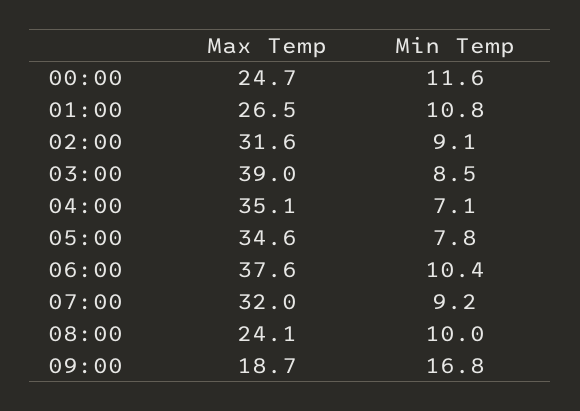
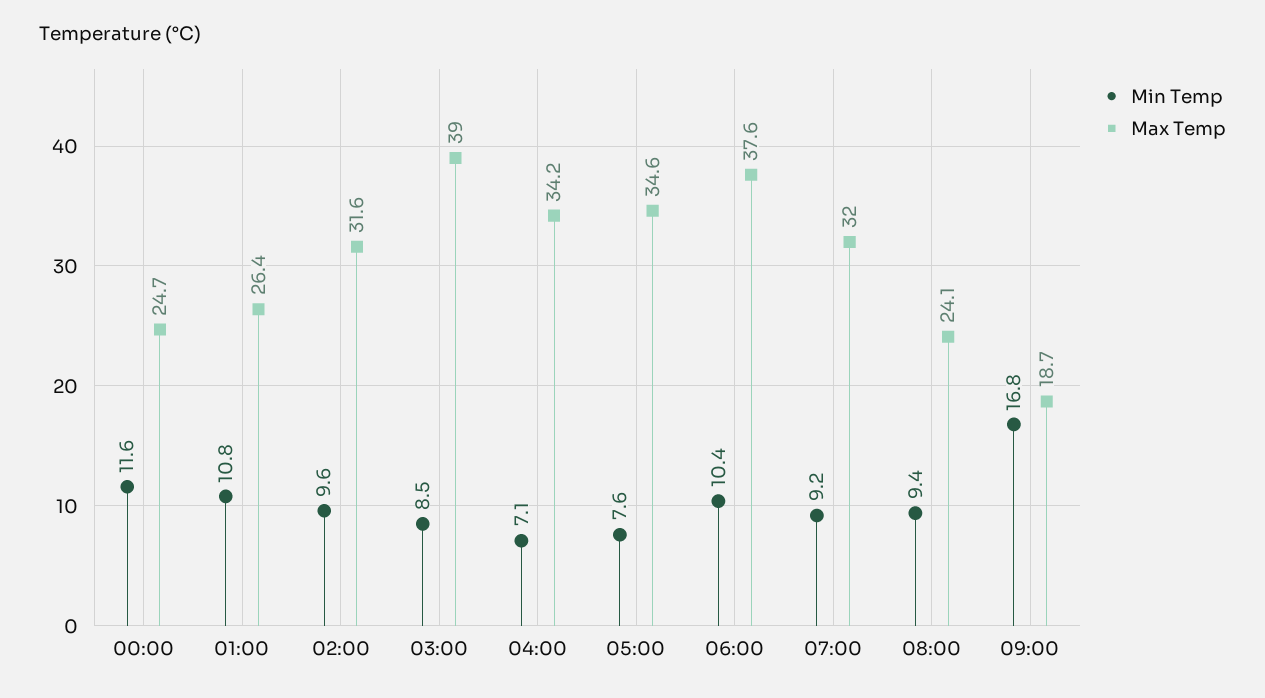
Max Temp, 01:00: 26.5 -> 26.4
Min Temp, 02:00: 9.1 -> 9.6
Max Temp, 04:00: 35.1 -> 34.2
Min Temp, 05:00: 7.8 -> 7.6
Min Temp, 08:00: 10 -> 9.4

